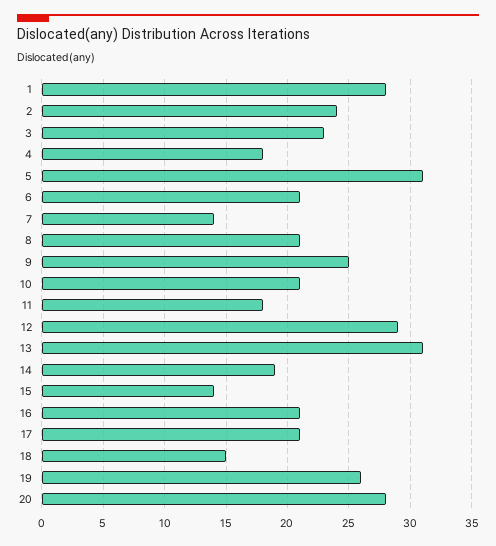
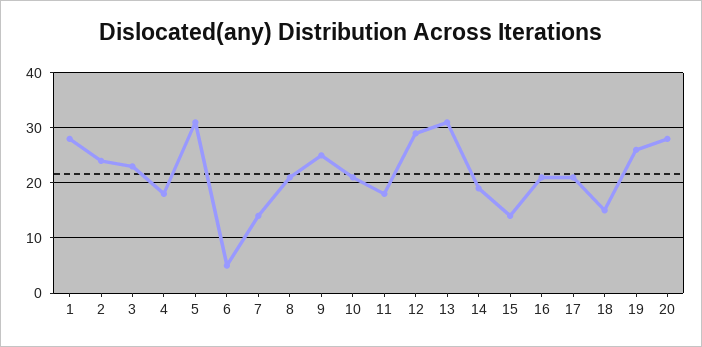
6: 21 -> 5

